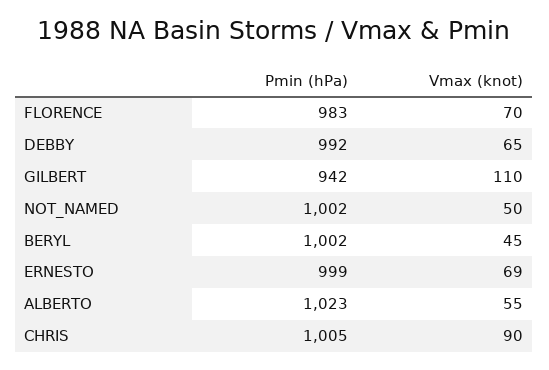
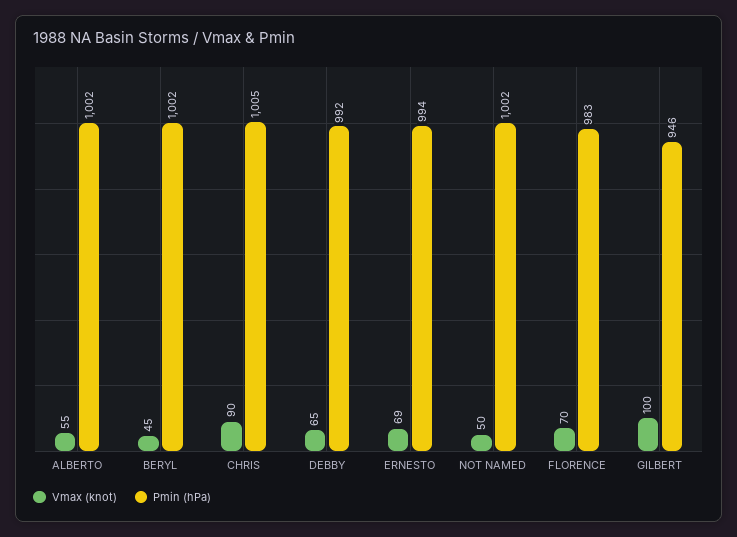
Pmin (hPa), GILBERT: 942 -> 946
Vmax (knot), GILBERT: 110 -> 100
Pmin (hPa), ERNESTO: 999 -> 994
Pmin (hPa), ALBERTO: 1023 -> 1002

